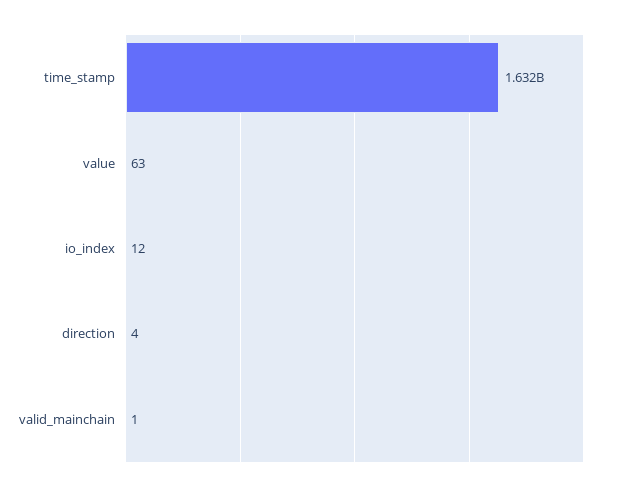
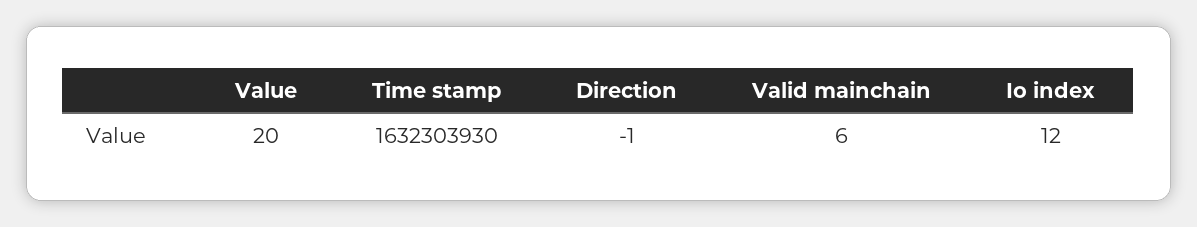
value: 63 -> 20
direction: 4 -> -1
valid_mainchain: 1 -> 6

